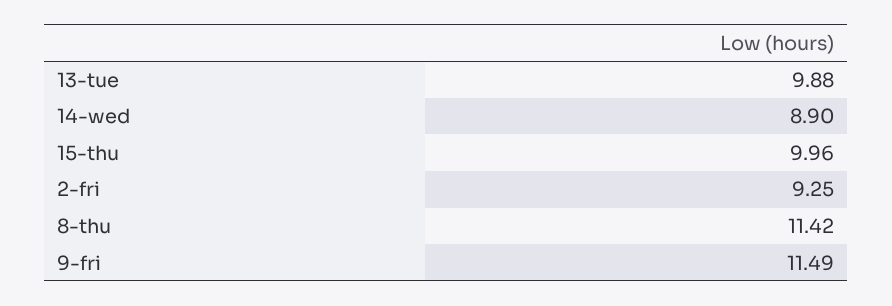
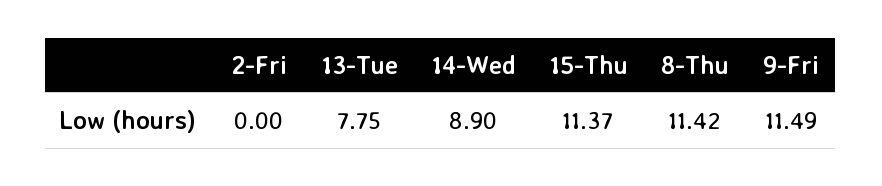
13-tue: 9.88 -> 7.75
15-thu: 9.96 -> 11.37
2-fri: 9.25 -> 0

